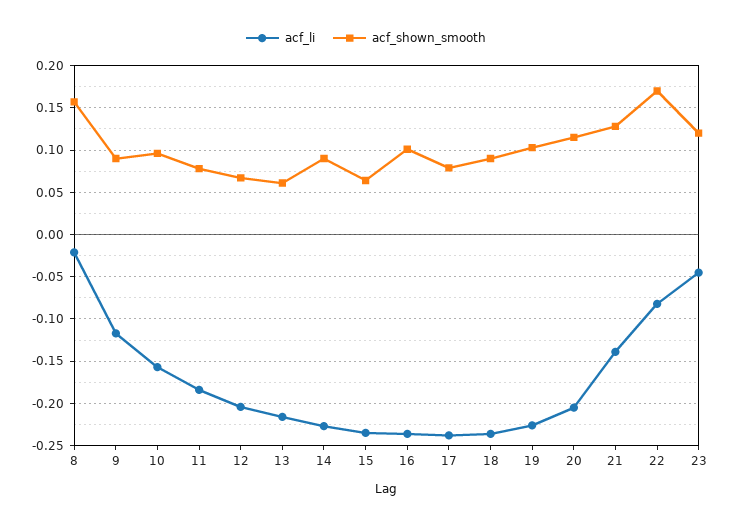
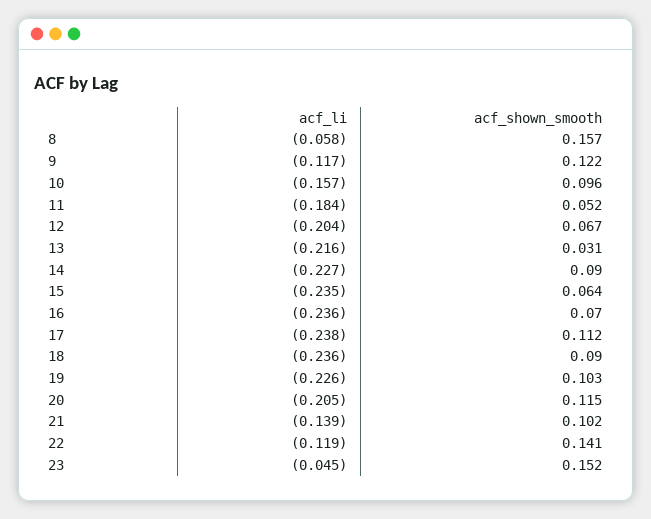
acf_li, 8: -0.02 -> -0.058
acf_shown_smooth, 9: 0.09 -> 0.122
acf_shown_smooth, 11: 0.08 -> 0.052
acf_shown_smooth, 13: 0.06 -> 0.031
acf_shown_smooth, 16: 0.1 -> 0.07
acf_shown_smooth, 17: 0.08 -> 0.112
acf_shown_smooth, 21: 0.13 -> 0.102
acf_li, 22: -0.08 -> -0.119
acf_shown_smooth, 22: 0.17 -> 0.141
acf_shown_smooth, 23: 0.12 -> 0.152

